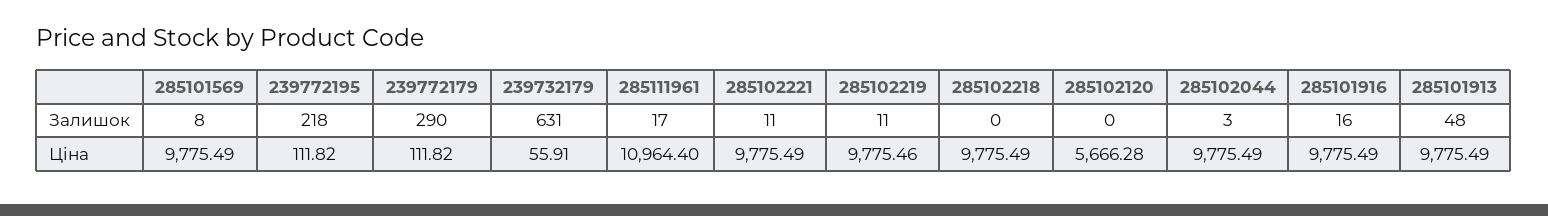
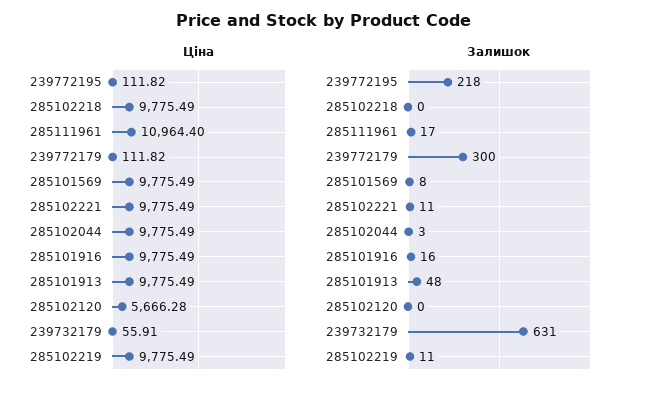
Залишок, 239772179: 290 -> 300
Ціна, 285102219: 9775.46 -> 9775.49

